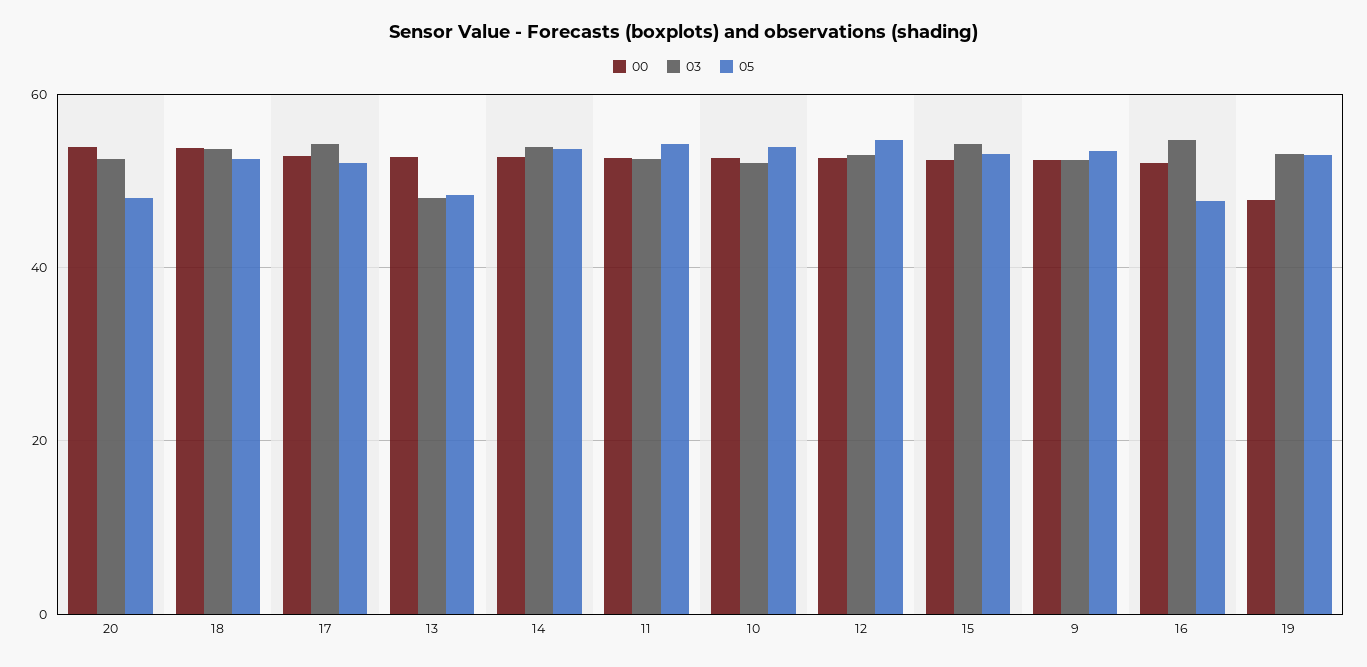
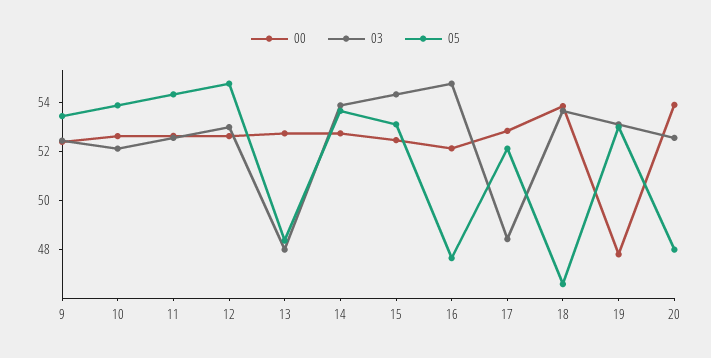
05, 18: 52 -> 46.5
03, 17: 54 -> 48.5

